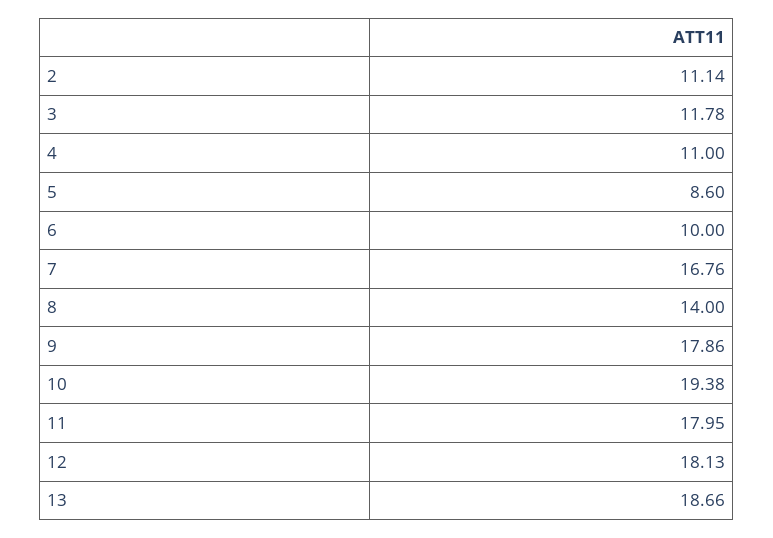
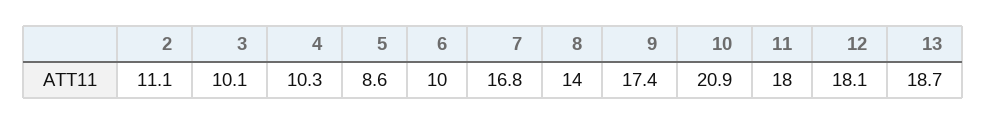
3: 11.78 -> 10.1
4: 11 -> 10.3
9: 17.86 -> 17.4
10: 19.38 -> 20.9

